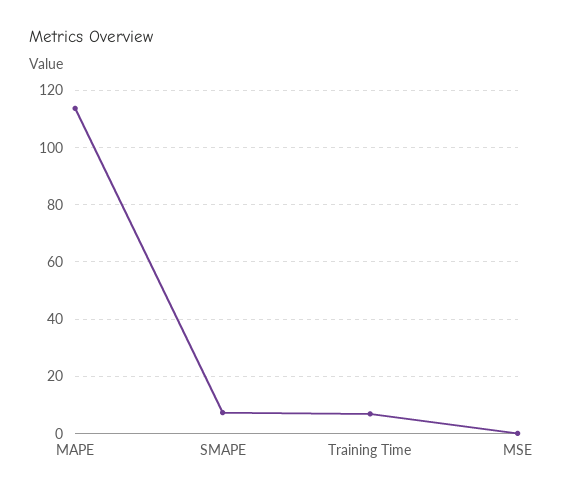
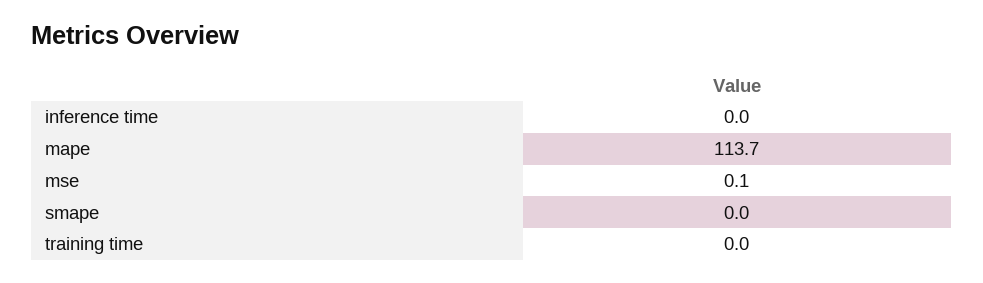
SMAPE: 7.5 -> 0
Training Time: 7.5 -> 0
inference time: none -> 0

